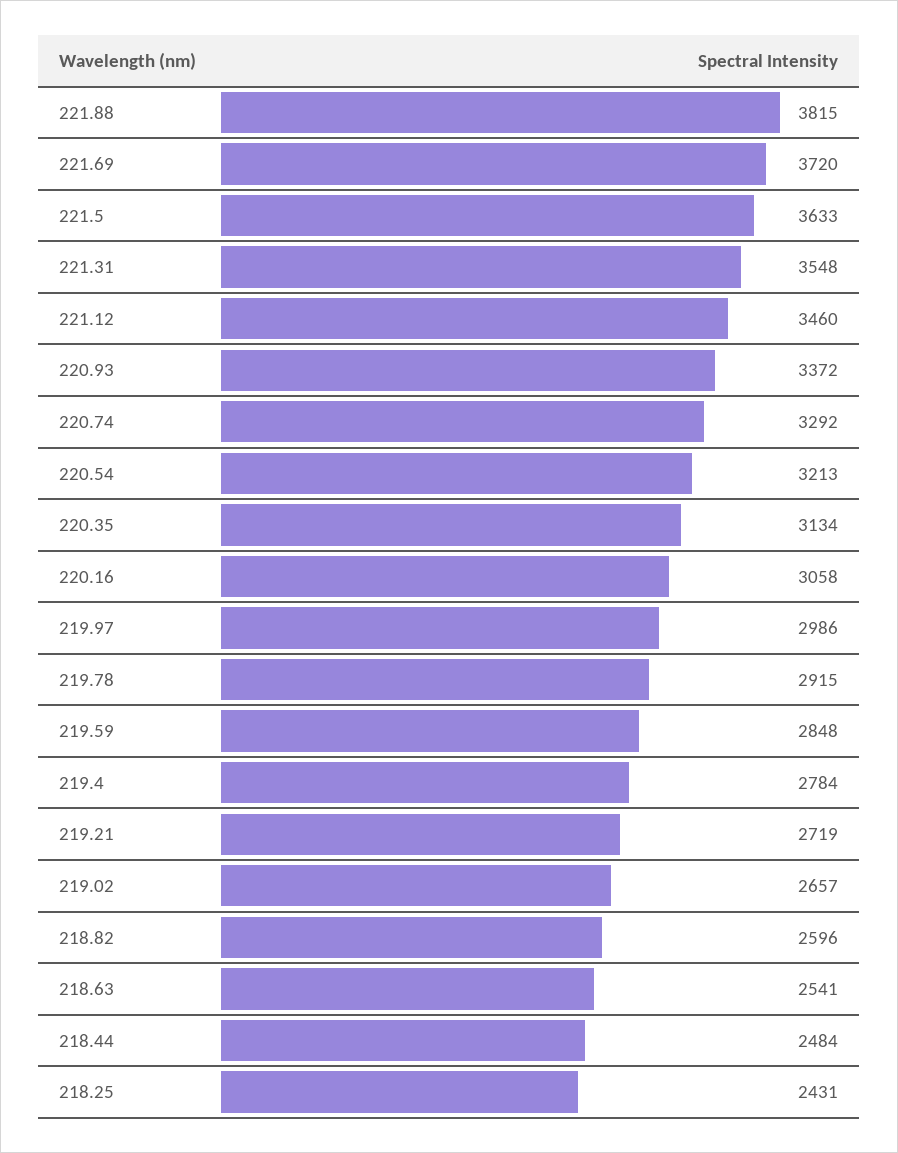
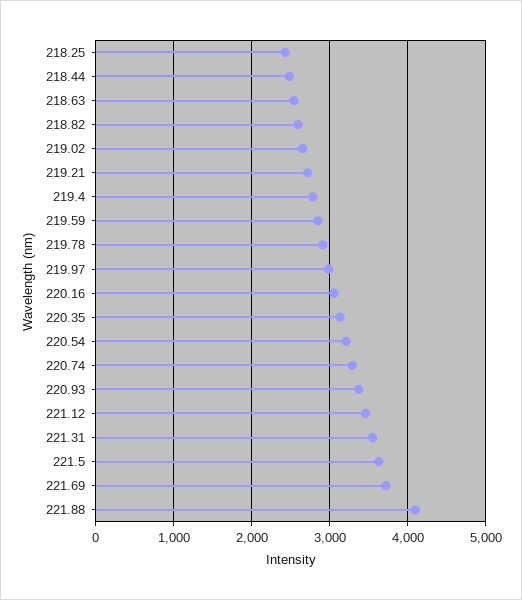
221.88: 3815 -> 4100

